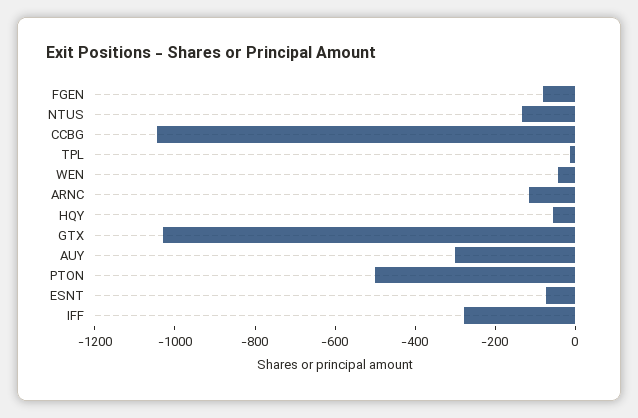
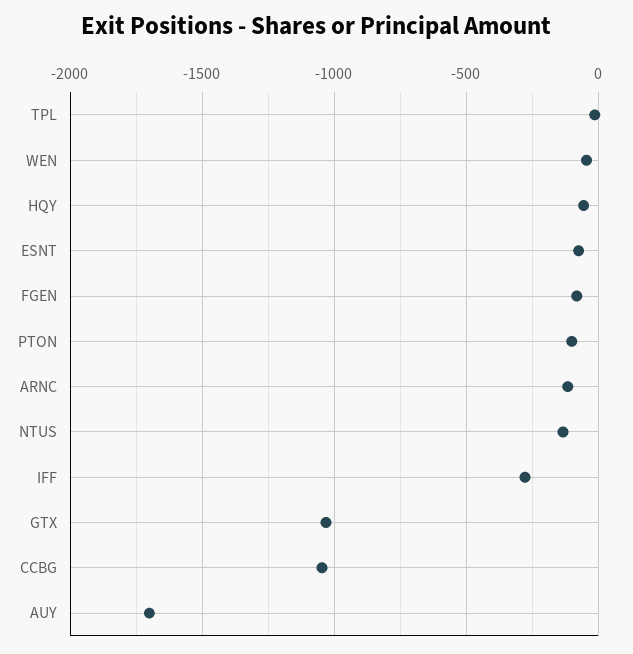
AUY: -300 -> -1700
PTON: -500 -> -100

